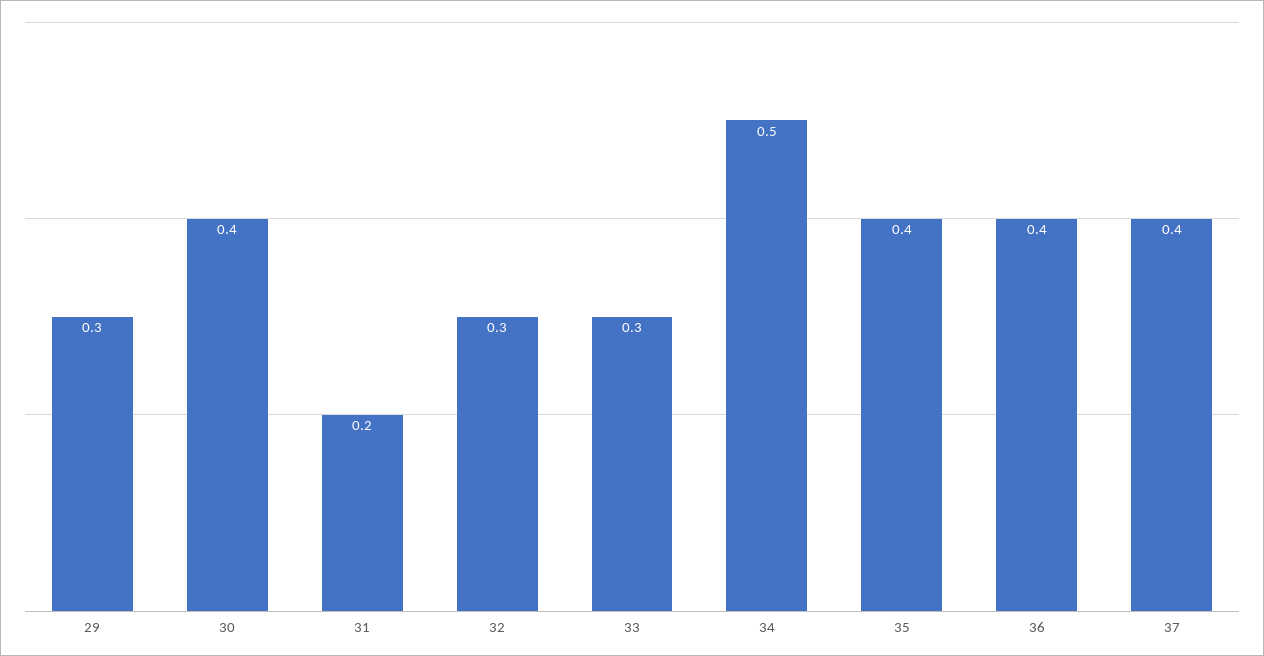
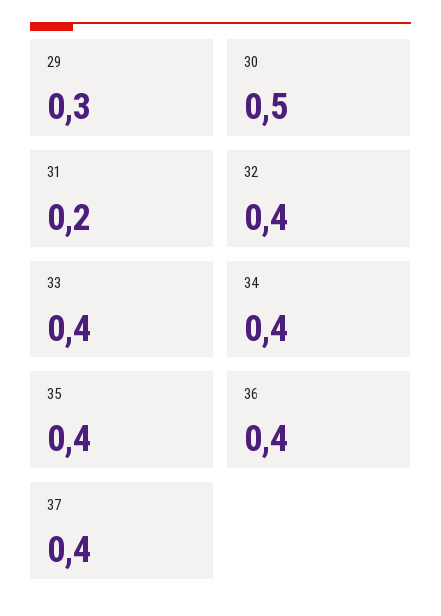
30: 0.4 -> 0.5
32: 0.3 -> 0.4
33: 0.3 -> 0.4
34: 0.5 -> 0.4

